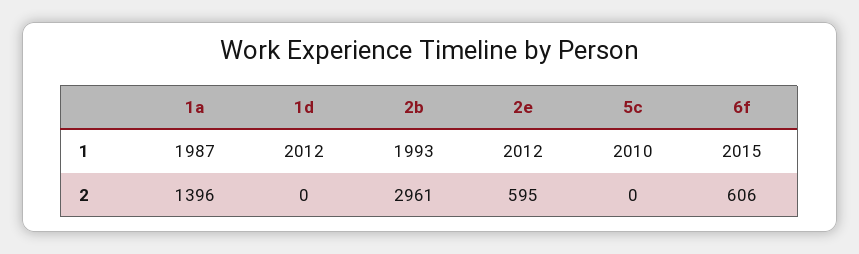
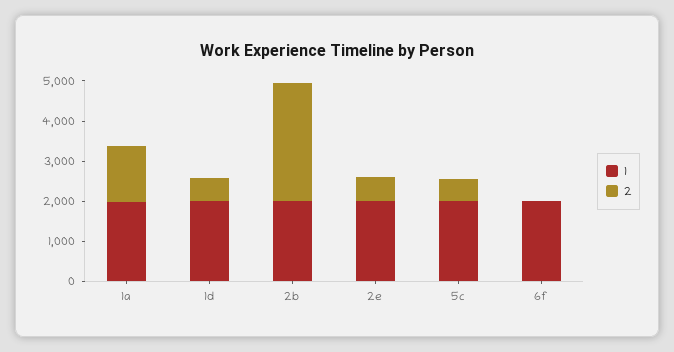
2, 1d: 0 -> 600
2, 5c: 0 -> 600
2, 6f: 606 -> 0

